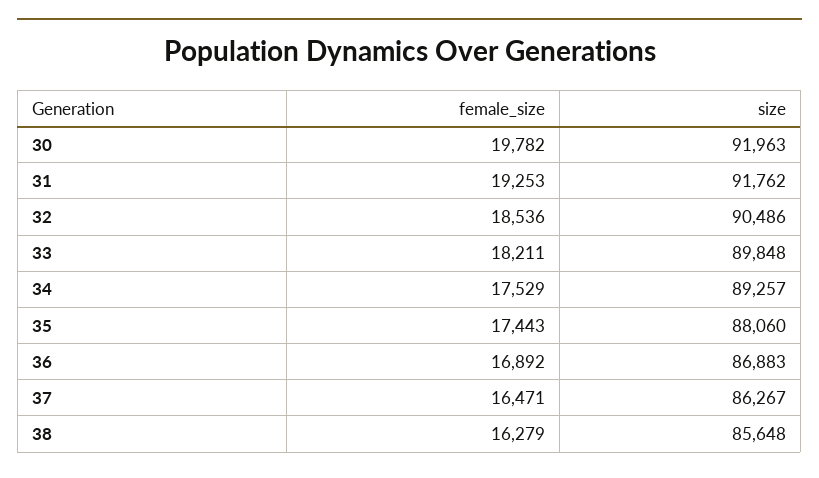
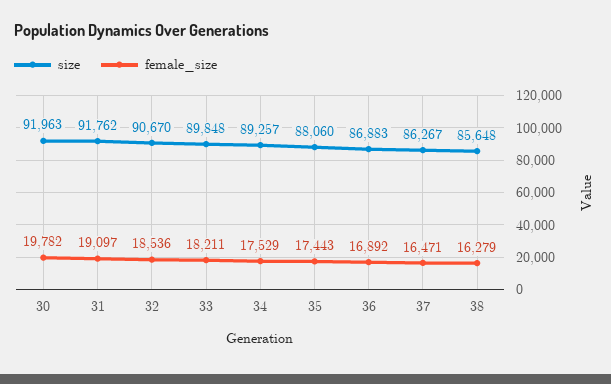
female_size, 31: 19253 -> 19097
size, 32: 90486 -> 90670

